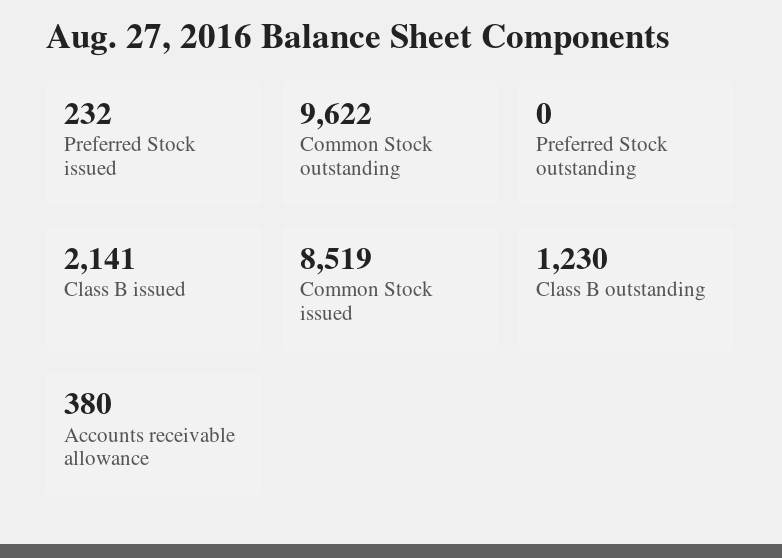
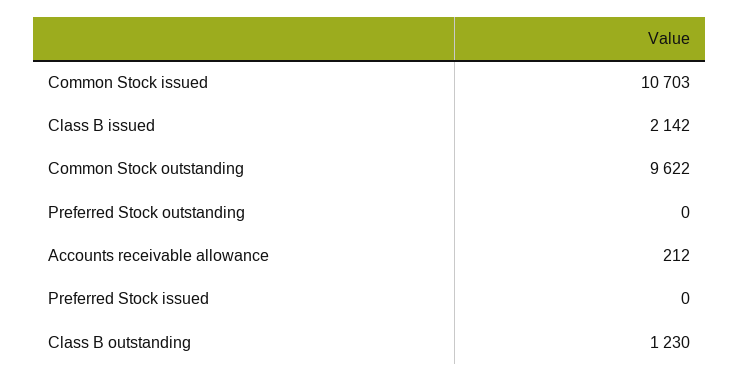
Preferred Stock issued: 232 -> 0
Class B issued: 2141 -> 2142
Common Stock issued: 8519 -> 10703
Accounts receivable allowance: 380 -> 212

